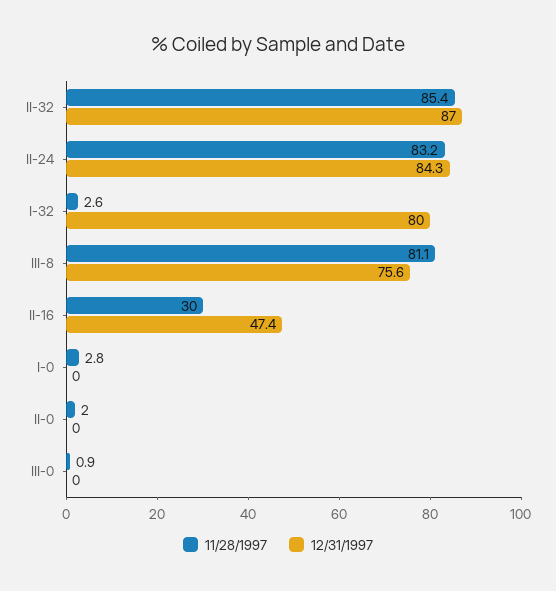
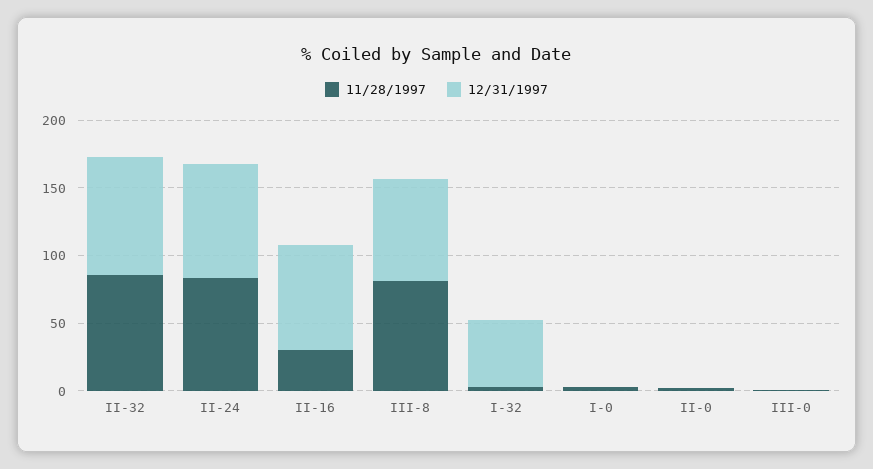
12/31/1997, I-32: 80 -> 50
12/31/1997, II-16: 47.4 -> 80

